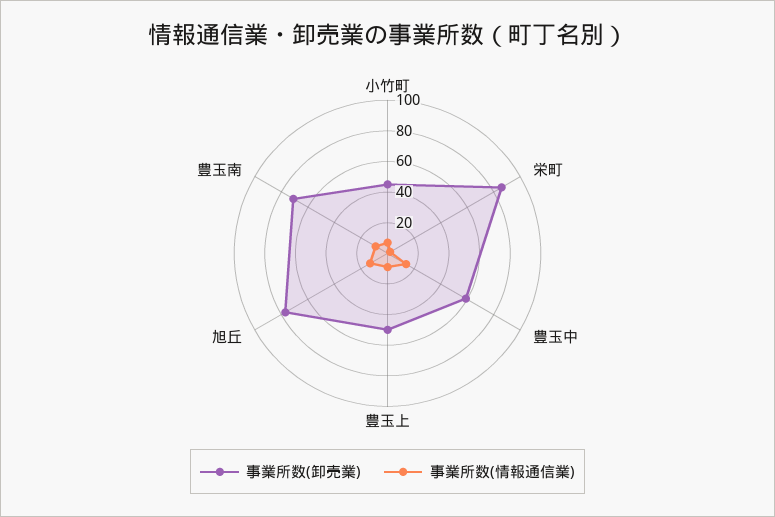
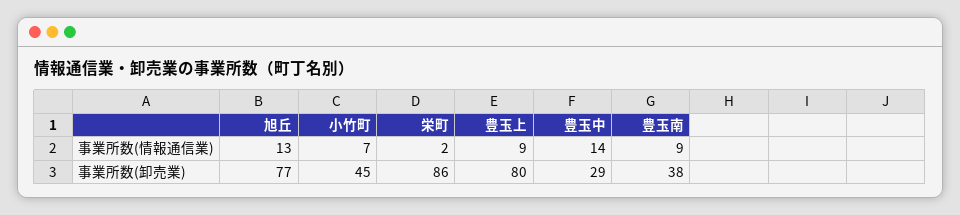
事業所数(卸売業), 豊玉中: 60 -> 29
事業所数(卸売業), 豊玉上: 50 -> 80
事業所数(卸売業), 豊玉南: 70 -> 38

